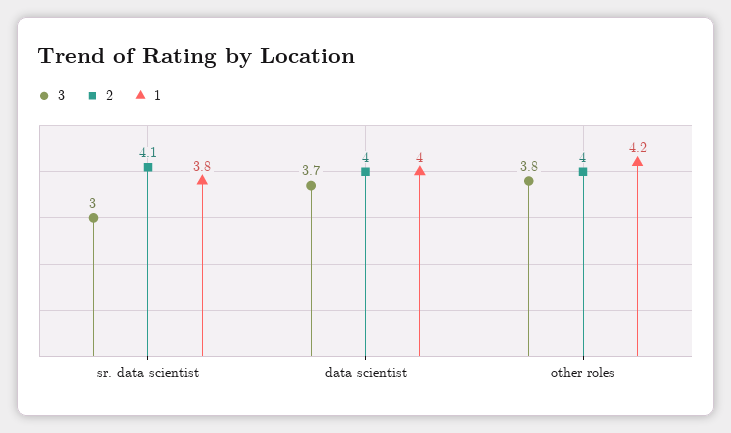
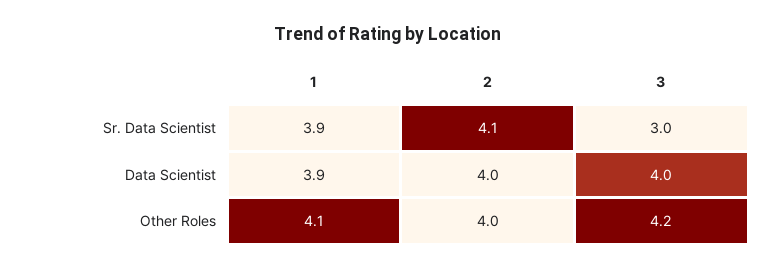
1, sr. data scientist: 3.8 -> 3.9
3, data scientist: 3.7 -> 4
1, data scientist: 4 -> 3.9
3, other roles: 3.8 -> 4.2
1, other roles: 4.2 -> 4.1

